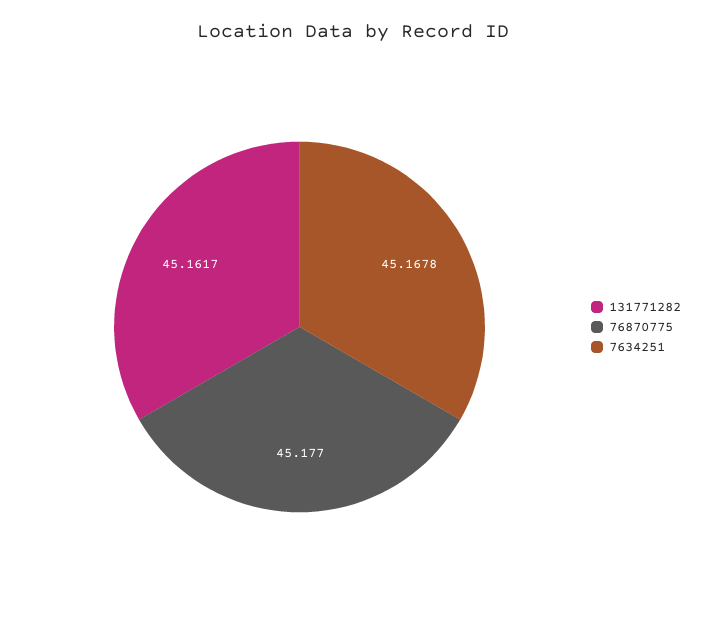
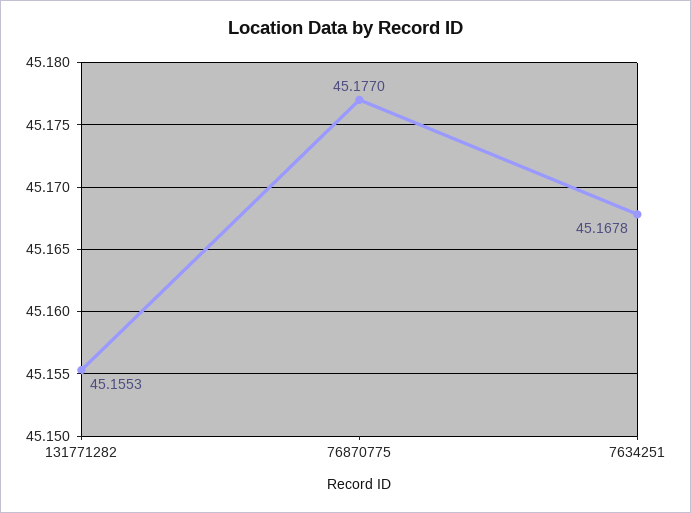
131771282: 45.1617 -> 45.1553

